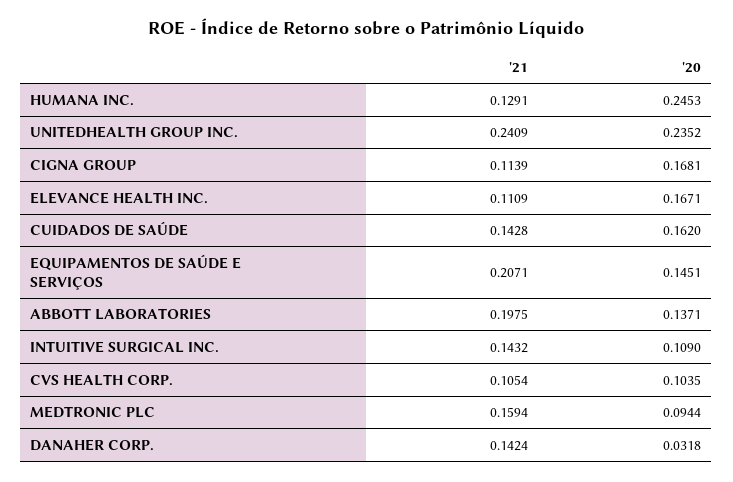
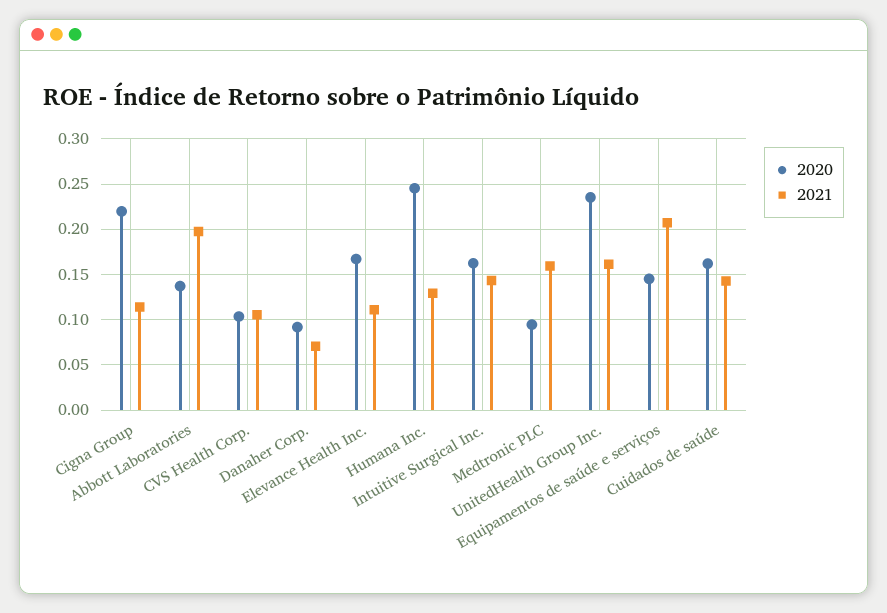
'21, UNITEDHEALTH GROUP INC.: 0.2409 -> 0.16
'20, CIGNA GROUP: 0.1681 -> 0.22
'20, INTUITIVE SURGICAL INC.: 0.109 -> 0.16
'21, DANAHER CORP.: 0.1424 -> 0.07
'20, DANAHER CORP.: 0.0318 -> 0.09

